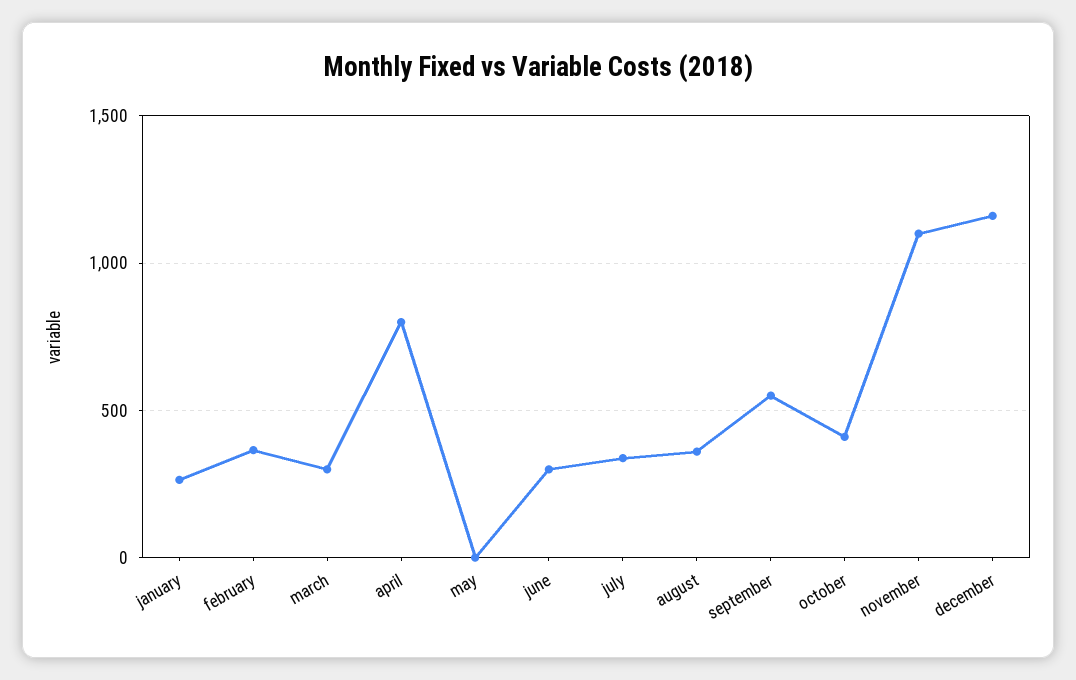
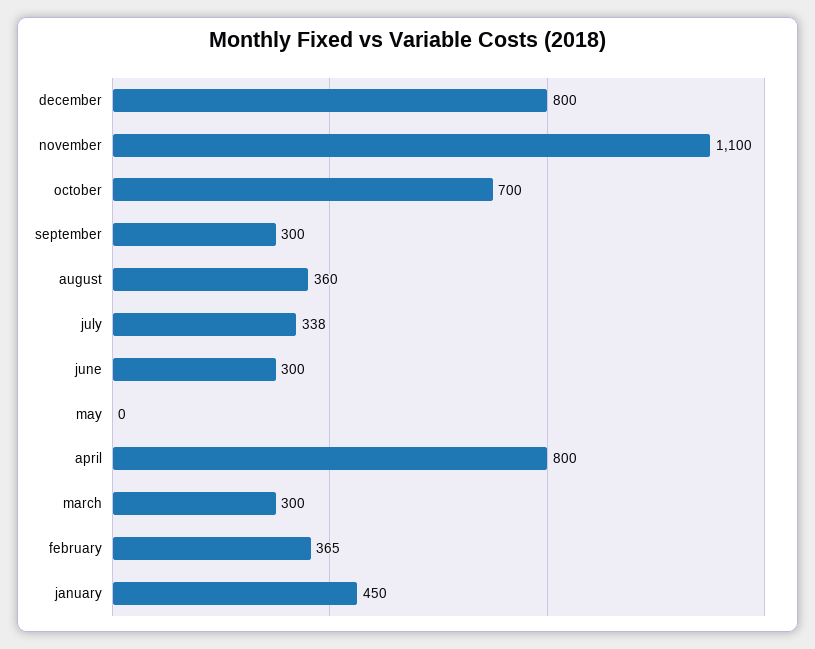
january: 250 -> 450
september: 550 -> 300
october: 400 -> 700
december: 1150 -> 800

